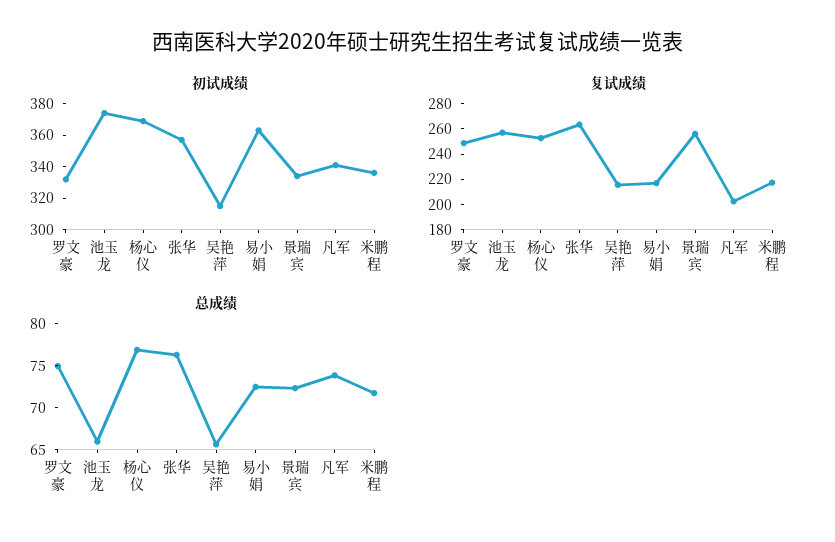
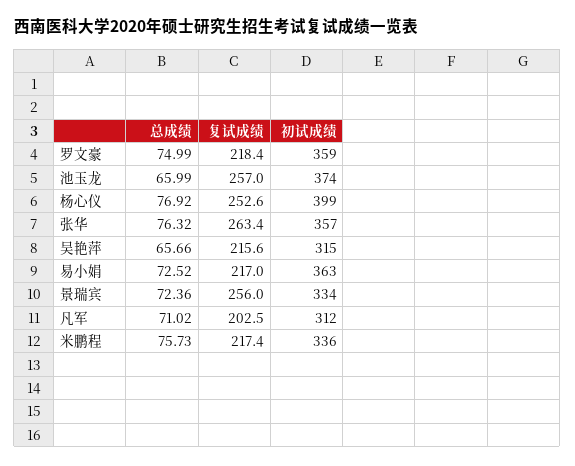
初试成绩, 罗文豪: 330 -> 359
初试成绩, 杨心仪: 370 -> 399
初试成绩, 凡军: 340 -> 312
复试成绩, 罗文豪: 250 -> 218.4
总成绩, 凡军: 74 -> 71.02
总成绩, 米鹏程: 72 -> 75.73

